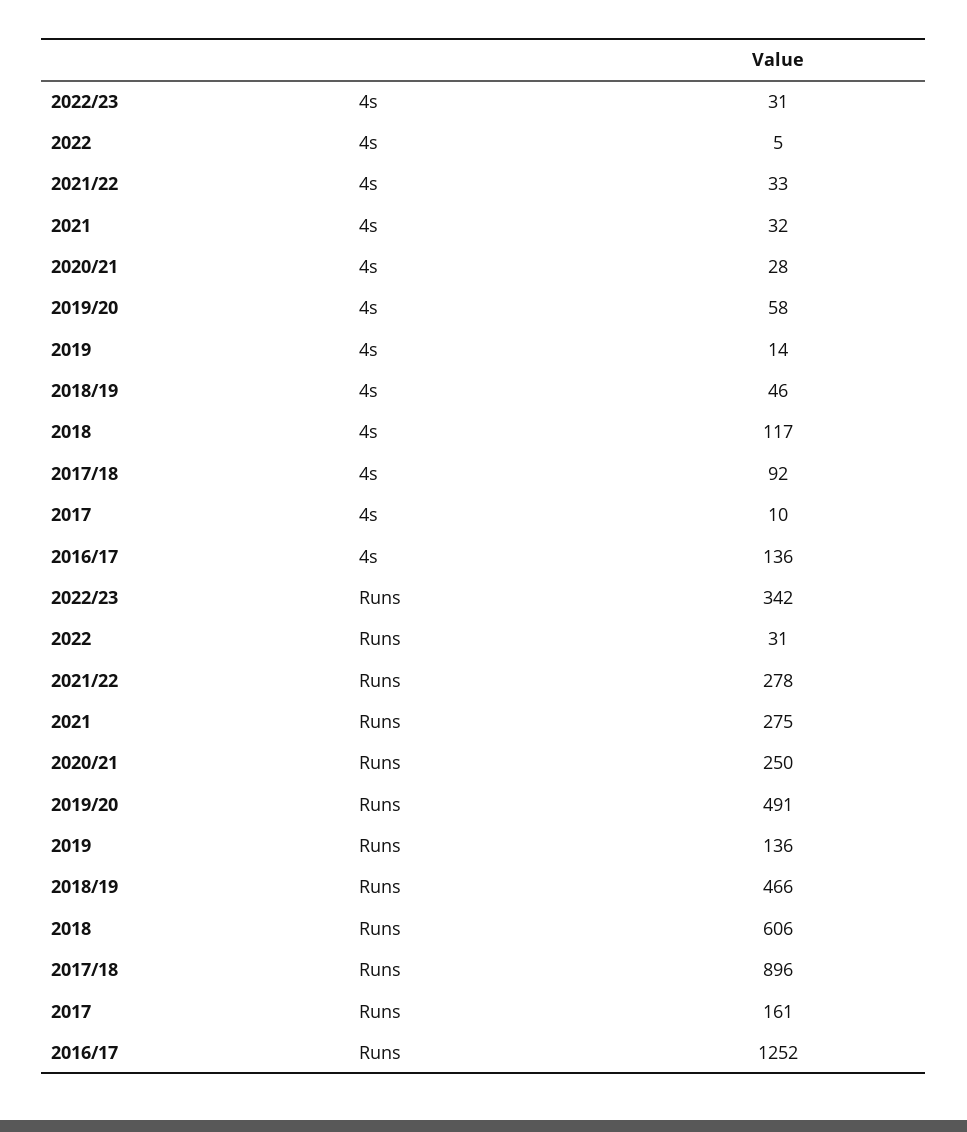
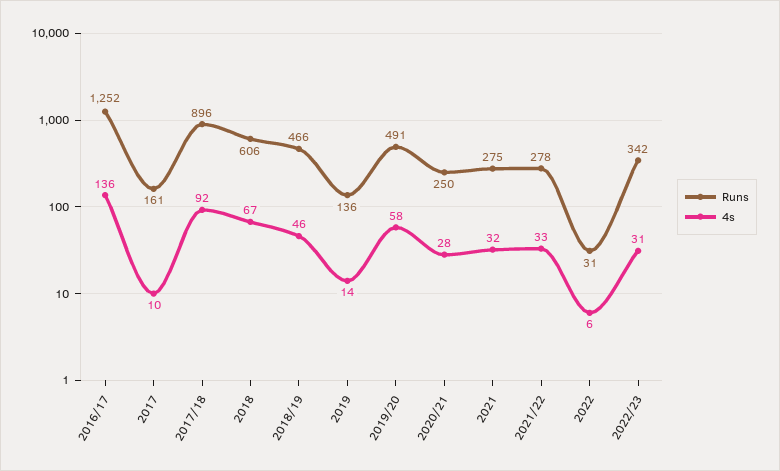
4s, 2022: 5 -> 6
4s, 2018: 117 -> 67

